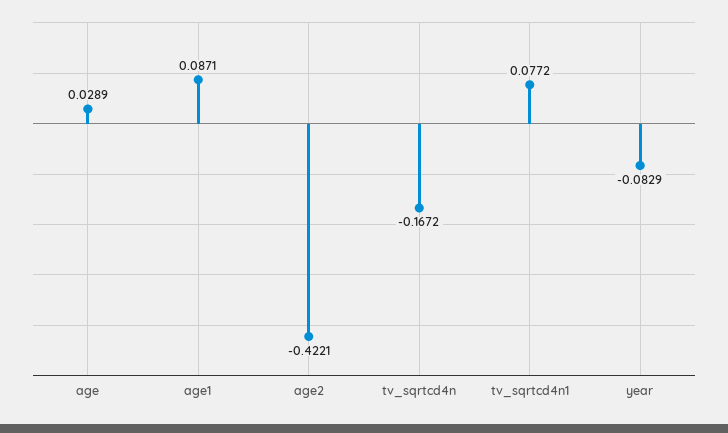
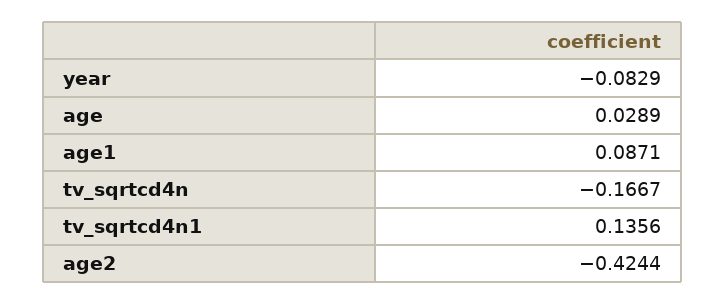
age2: -0.4221 -> -0.4244
tv_sqrtcd4n: -0.1672 -> -0.1667
tv_sqrtcd4n1: 0.0772 -> 0.1356

